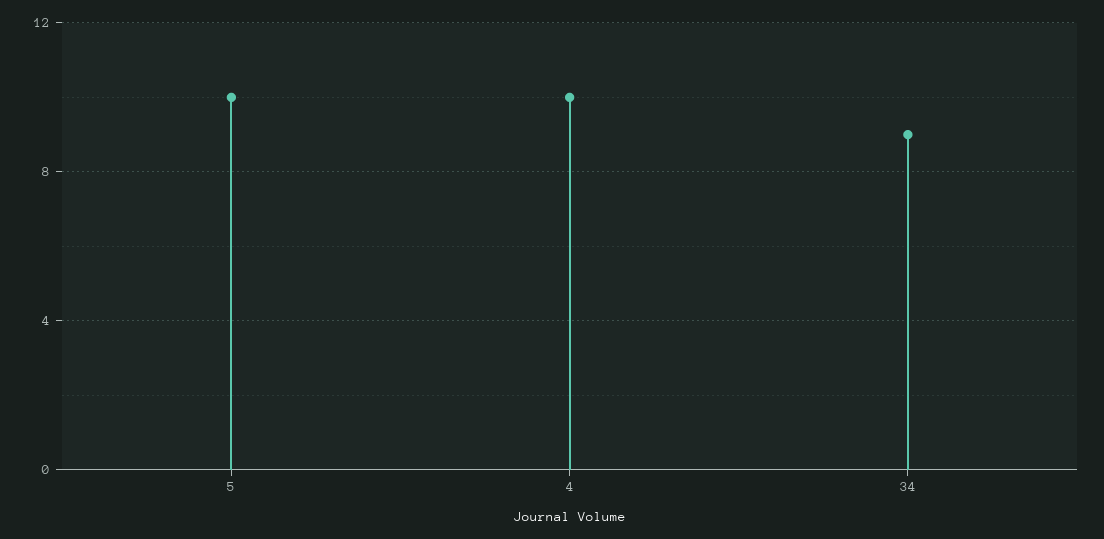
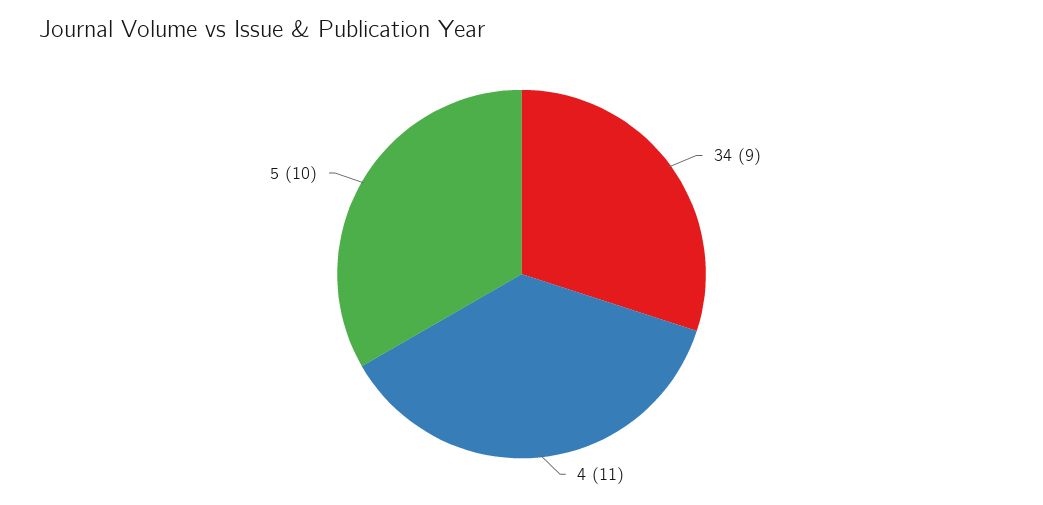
4: 10 -> 11

